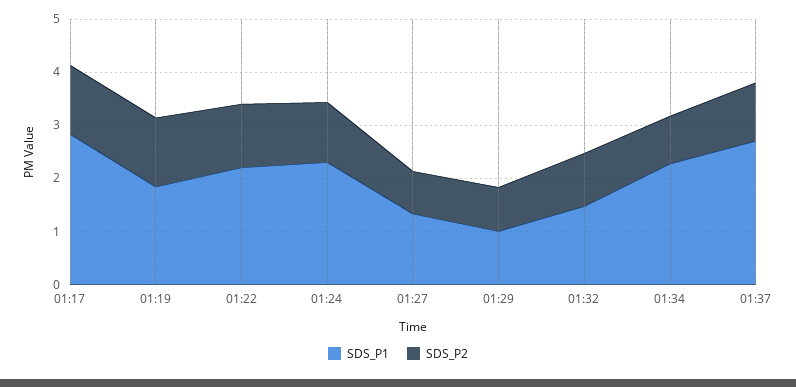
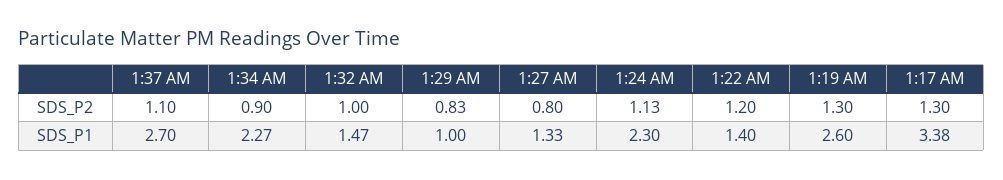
SDS_P1, 01:17: 2.8 -> 3.38
SDS_P1, 01:19: 1.8 -> 2.6
SDS_P1, 01:22: 2.2 -> 1.4

